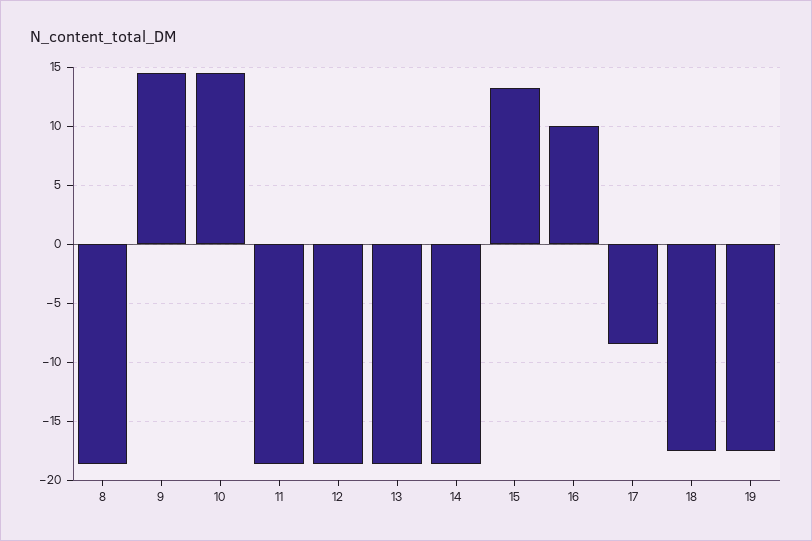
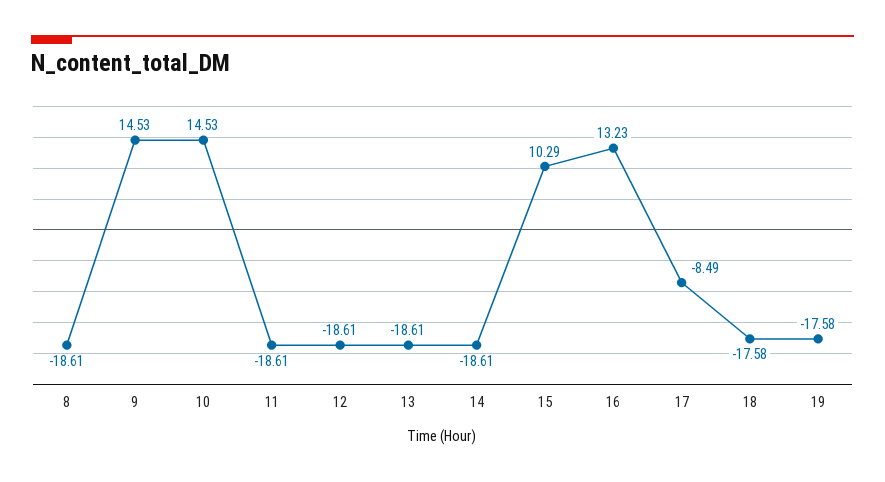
15: 13 -> 10.29
16: 10 -> 13.23

